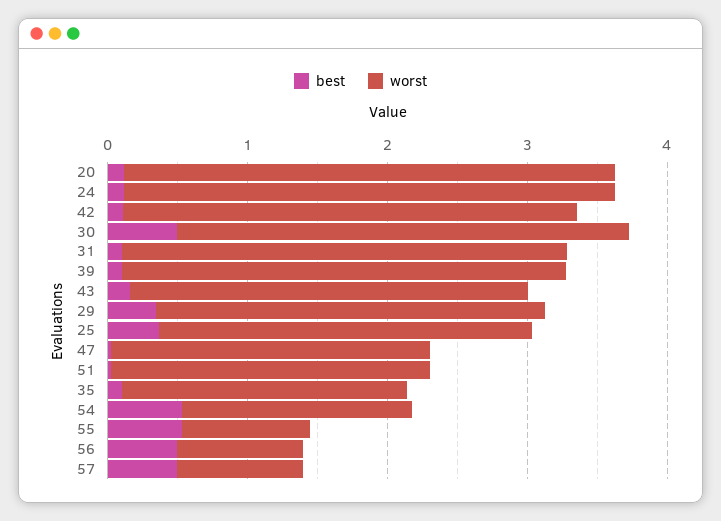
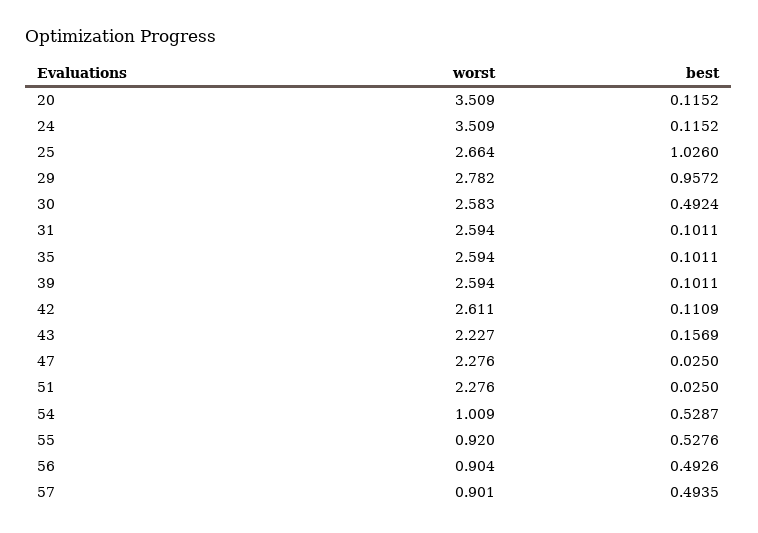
worst, 42: 3.2 -> 2.611
worst, 30: 3.2 -> 2.583
worst, 31: 3.2 -> 2.594
worst, 39: 3.2 -> 2.594
worst, 43: 2.8 -> 2.227
best, 29: 0.4 -> 0.9572
best, 25: 0.4 -> 1.026
worst, 35: 2 -> 2.594
worst, 54: 1.6 -> 1.009

